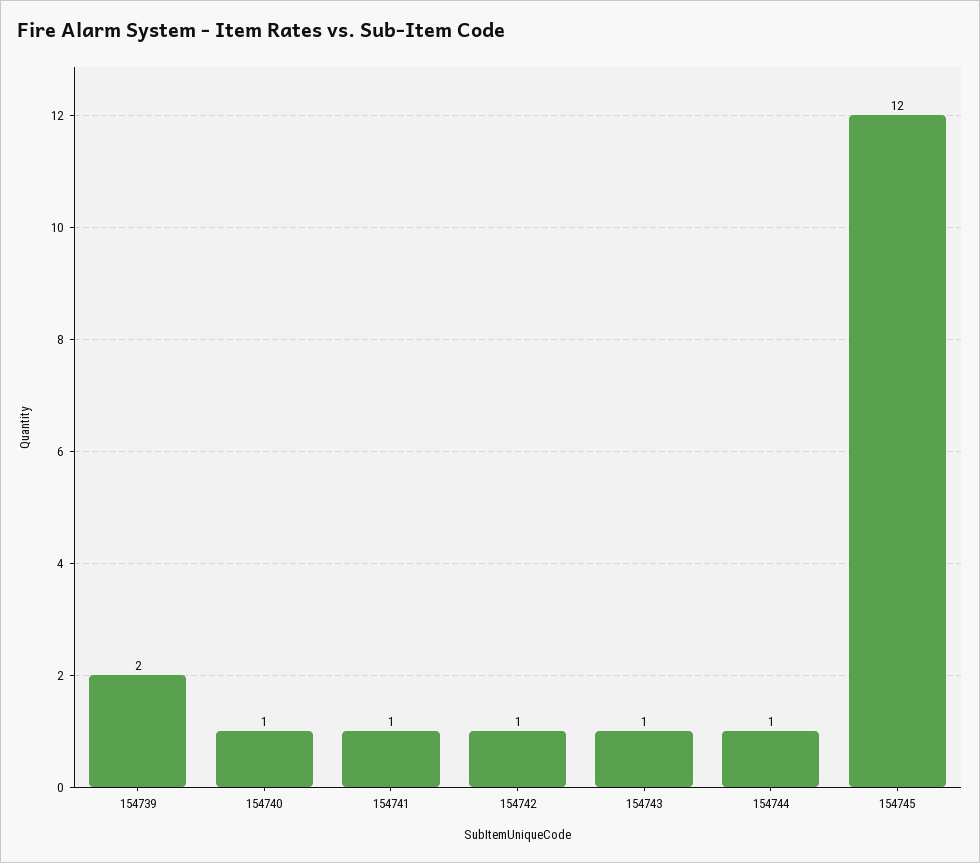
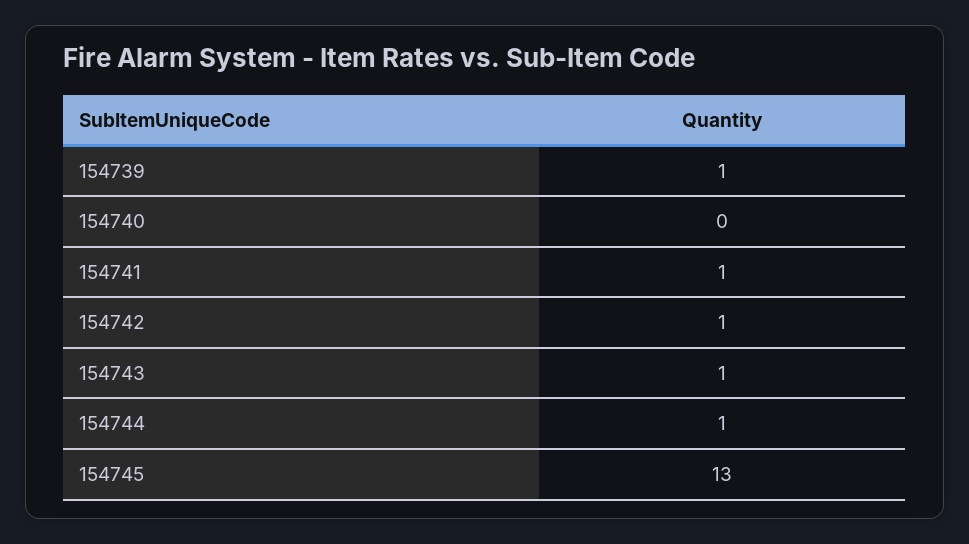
154739: 2 -> 1
154740: 1 -> 0
154745: 12 -> 13

